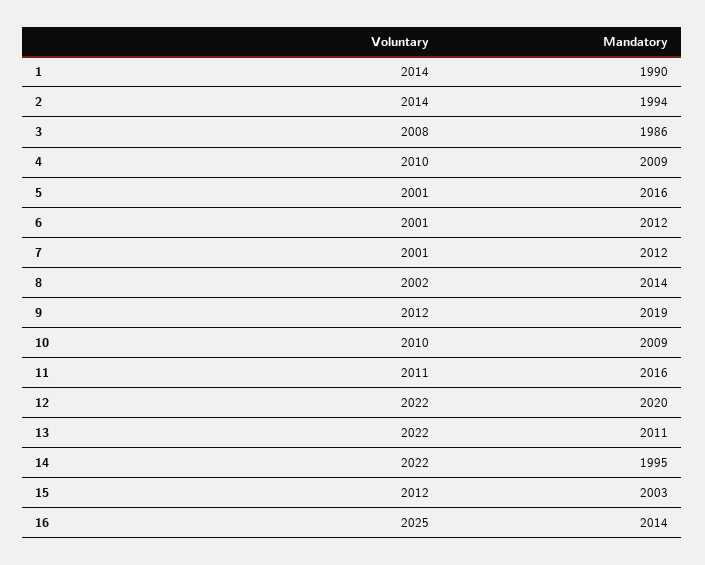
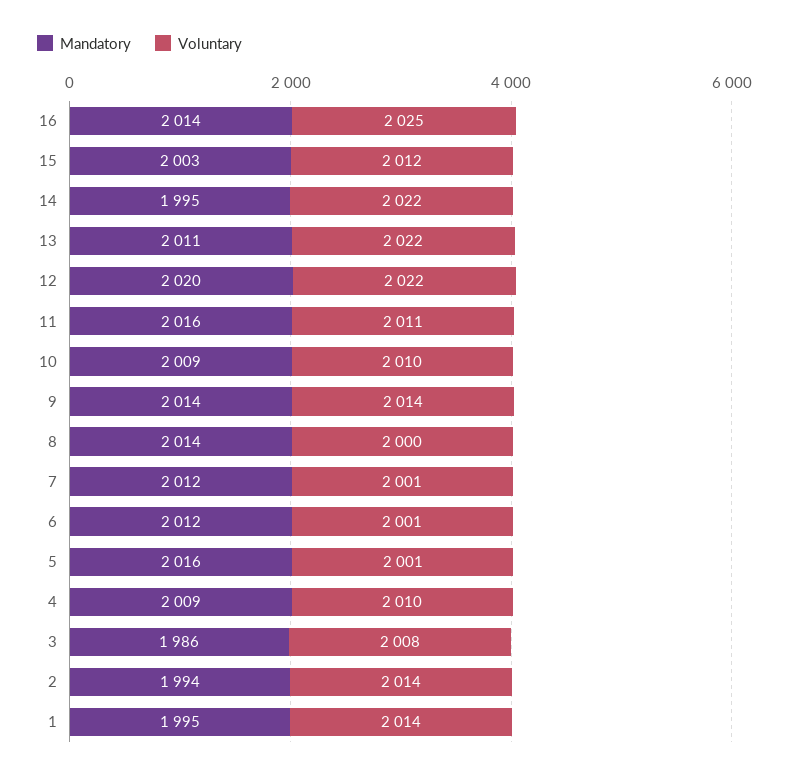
Mandatory, 1: 1990 -> 1995
Voluntary, 8: 2002 -> 2000
Voluntary, 9: 2012 -> 2014
Mandatory, 9: 2019 -> 2014

